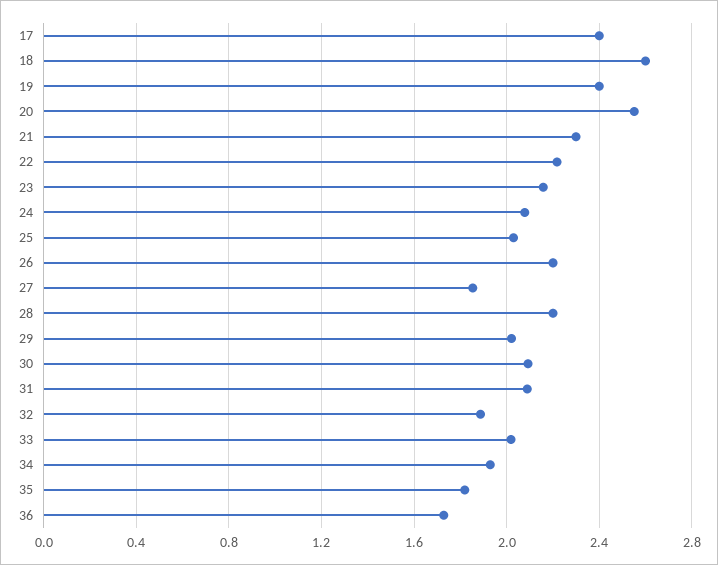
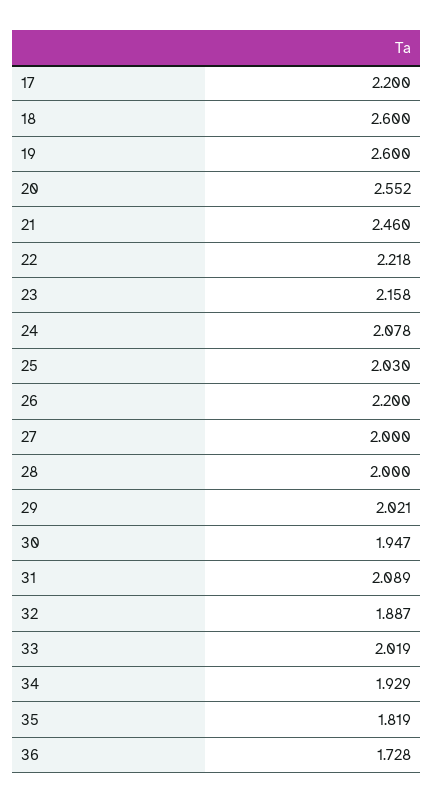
17: 2.4 -> 2.2
19: 2.4 -> 2.6
21: 2.3 -> 2.46
27: 1.85 -> 2
28: 2.2 -> 2
30: 2.1 -> 1.947

